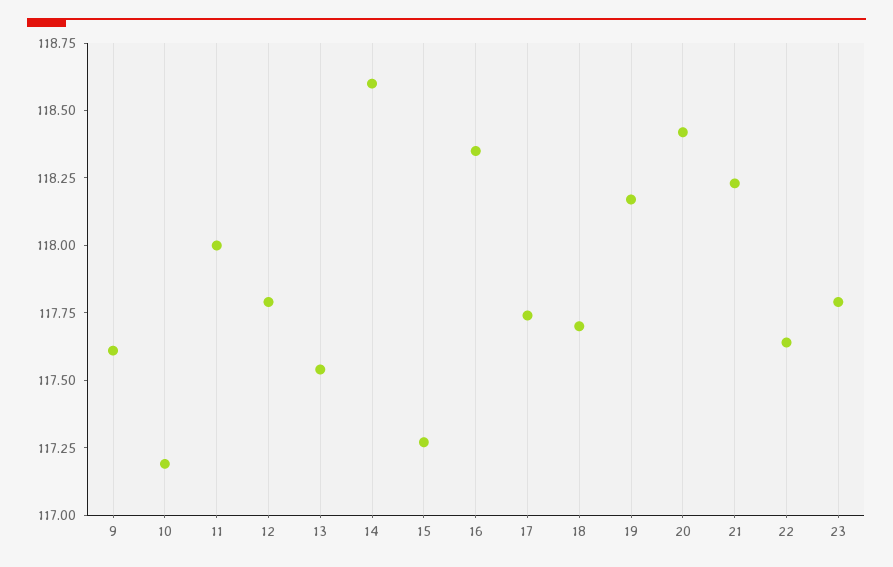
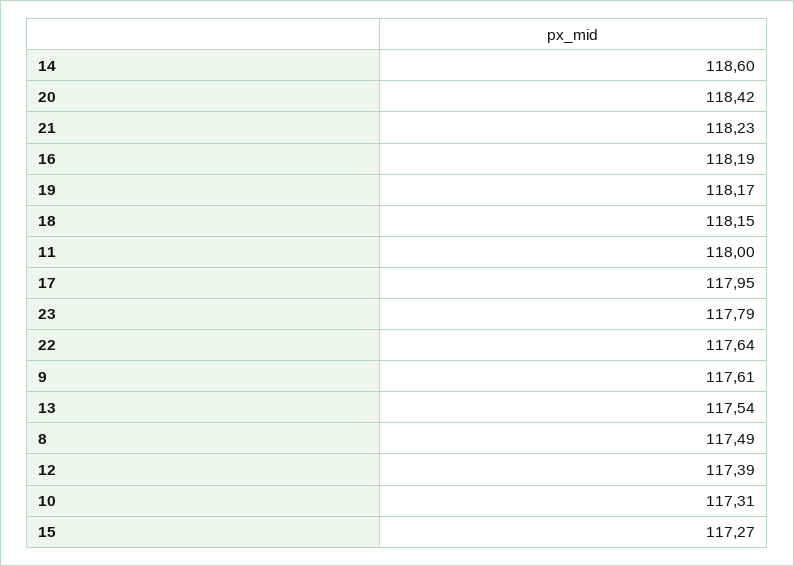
10: 117.2 -> 117.31
12: 117.8 -> 117.39
16: 118.35 -> 118.19
17: 117.75 -> 117.95
18: 117.7 -> 118.15
8: none -> 117.49

